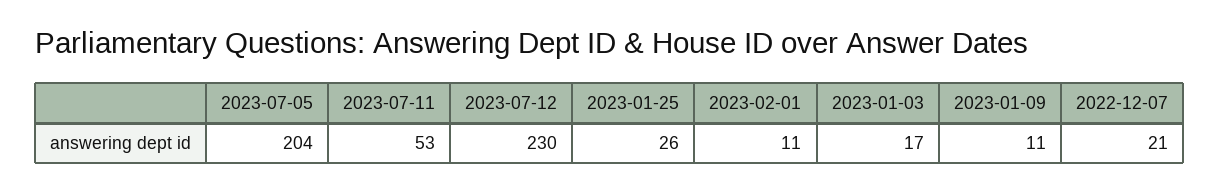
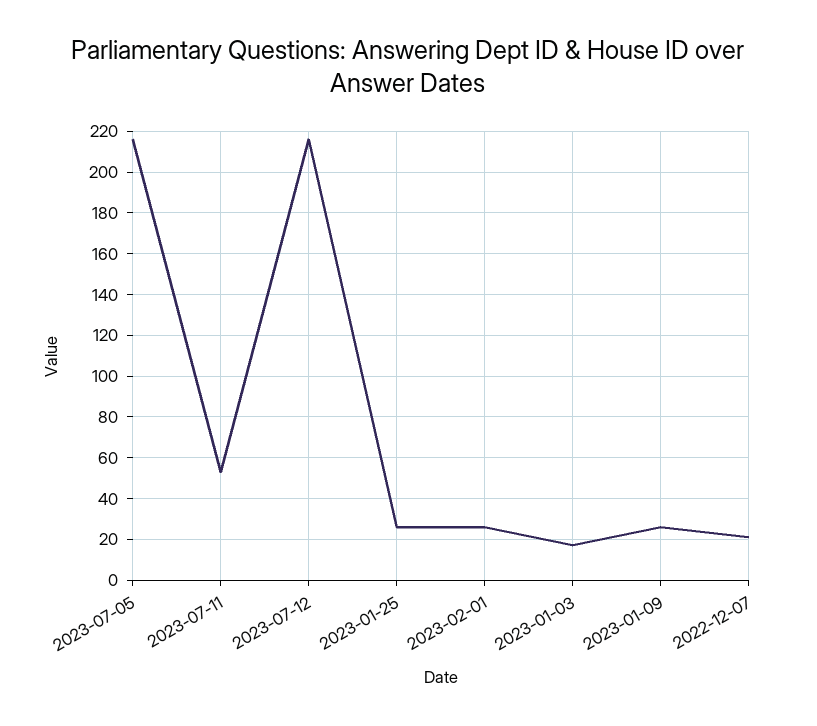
2023-07-05: 204 -> 215
2023-07-12: 230 -> 215
2023-02-01: 11 -> 25
2023-01-09: 11 -> 25

